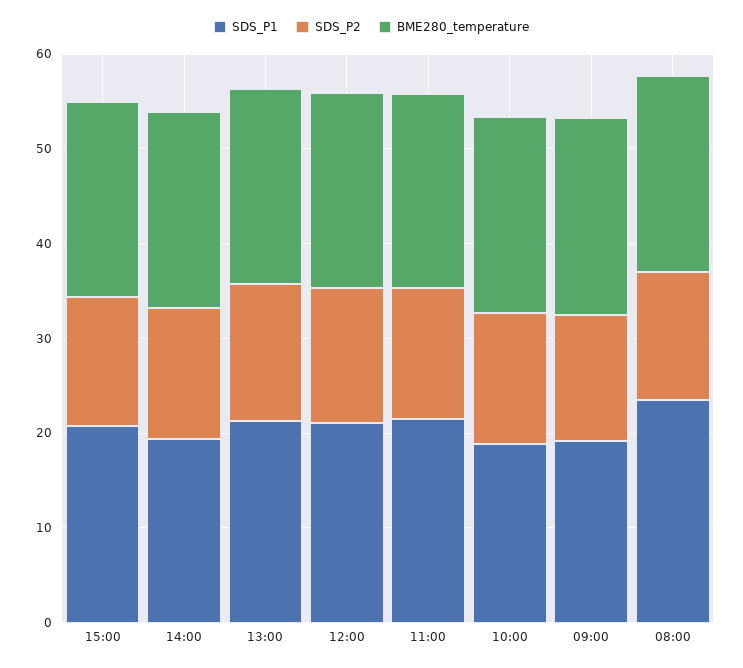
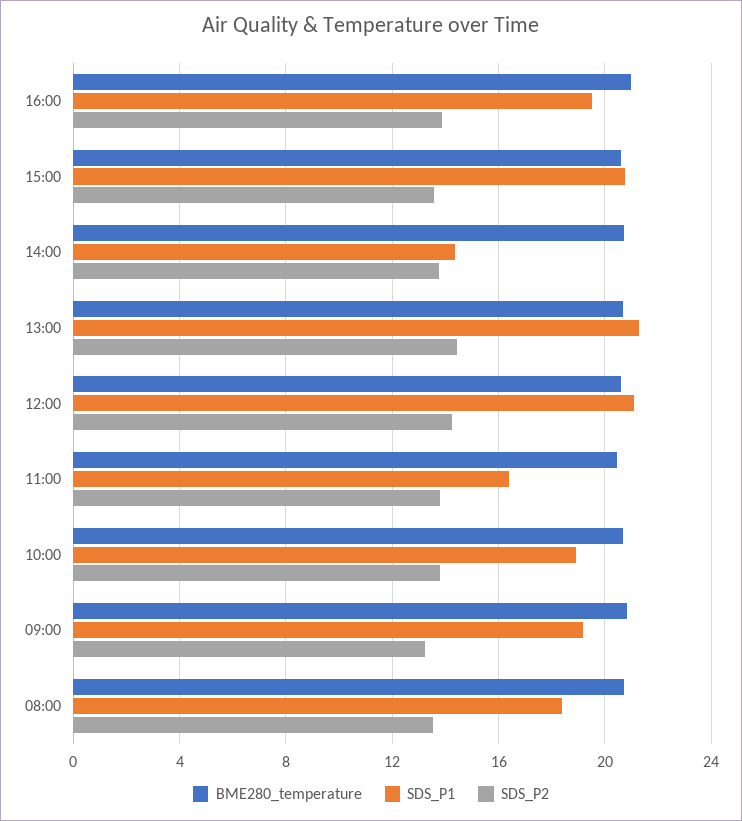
SDS_P1, 14:00: 20 -> 14.5
SDS_P1, 11:00: 22 -> 16.5
SDS_P1, 08:00: 24 -> 18.5
BME280_temperature, 16:00: none -> 21
SDS_P1, 16:00: none -> 19.5
SDS_P2, 16:00: none -> 14

